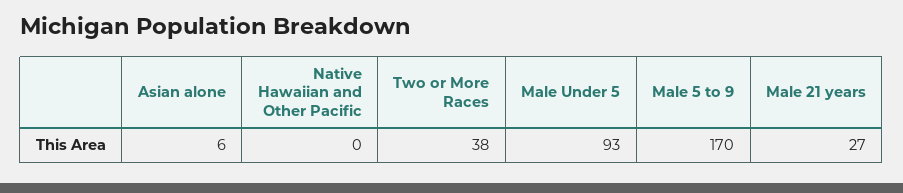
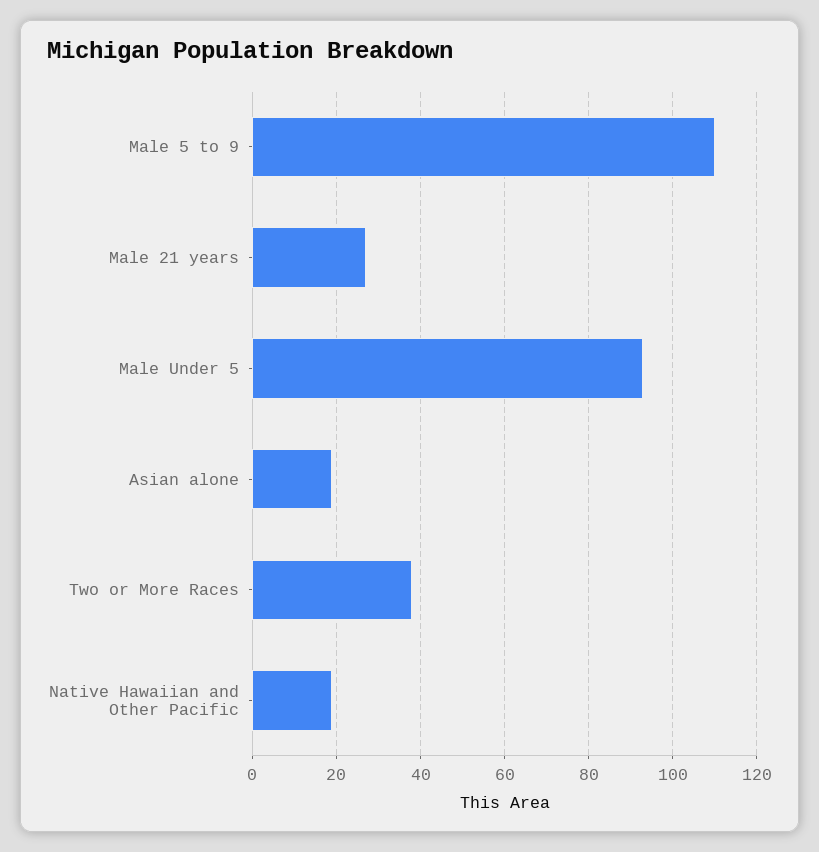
Asian alone: 6 -> 20
Native Hawaiian and Other Pacific: 0 -> 20
Male 5 to 9: 170 -> 110

